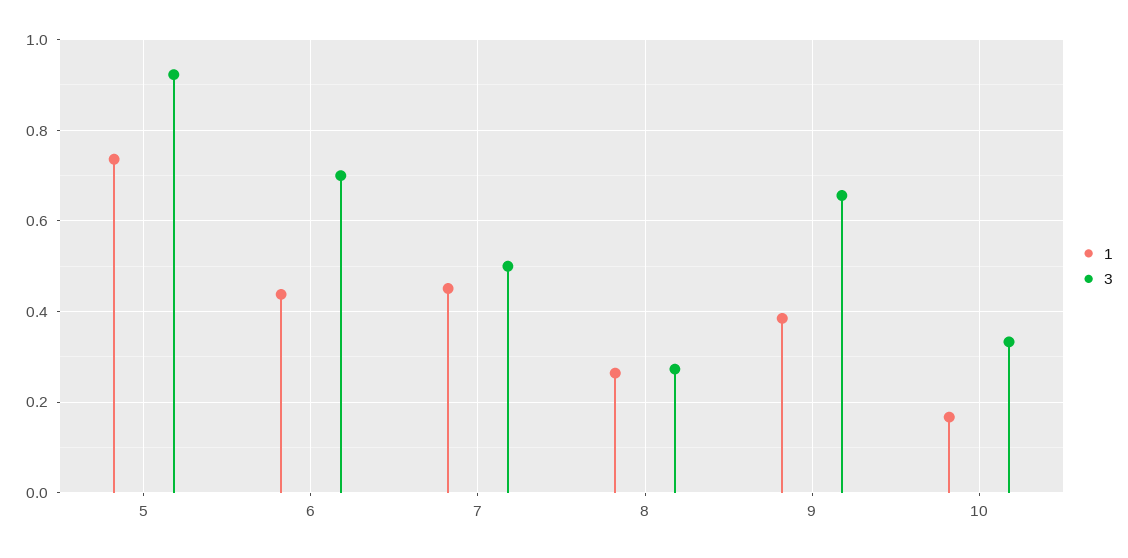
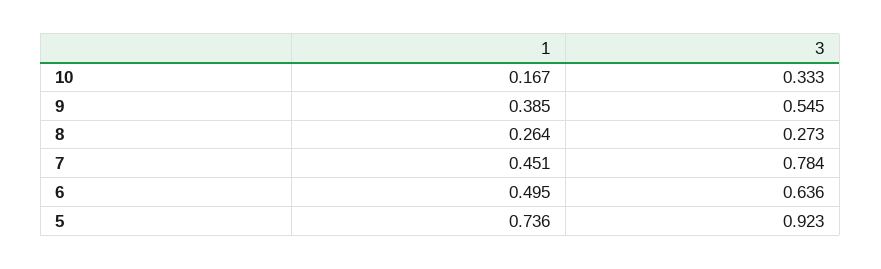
1, 6: 0.44 -> 0.495
3, 6: 0.7 -> 0.636
3, 7: 0.5 -> 0.784
3, 9: 0.66 -> 0.545

